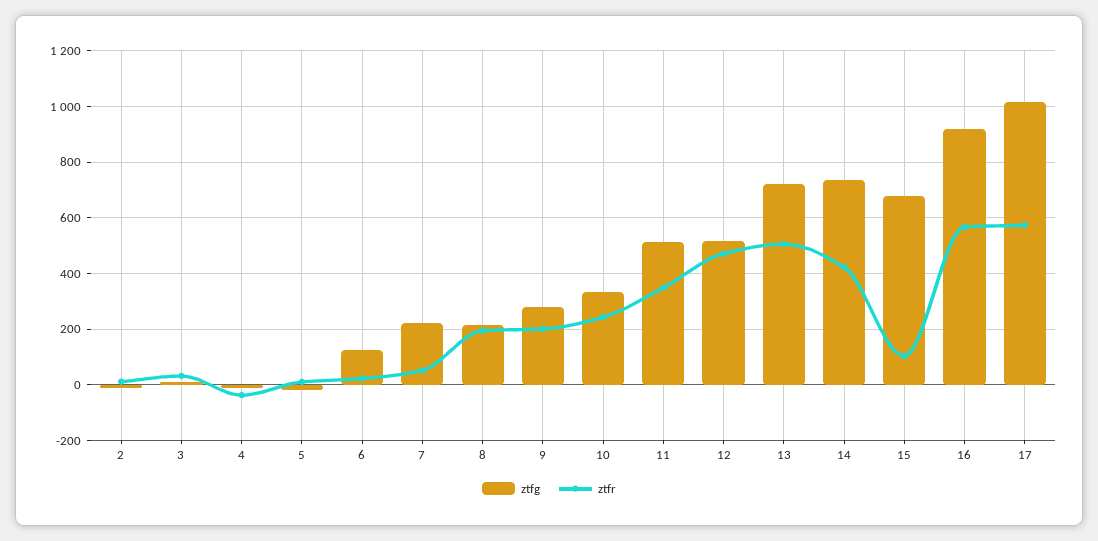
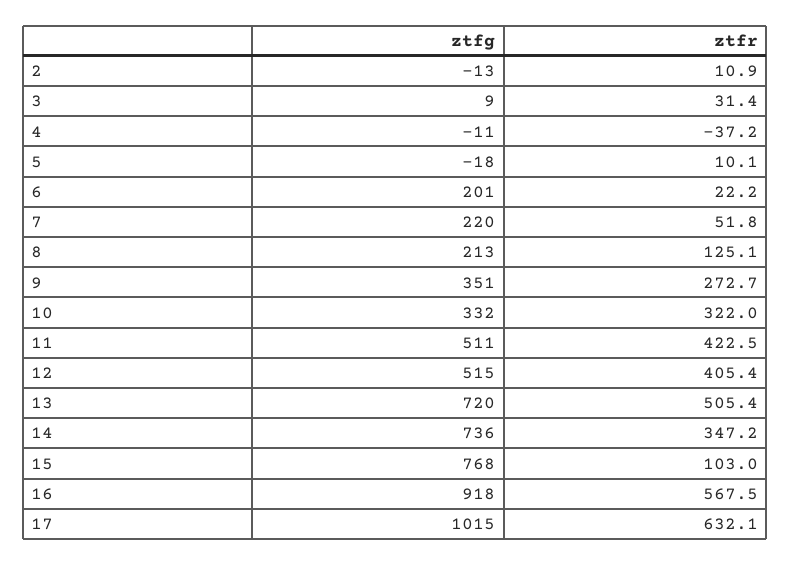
ztfg, 6: 125 -> 201
ztfr, 8: 200 -> 125.1
ztfg, 9: 275 -> 351
ztfr, 9: 200 -> 272.7
ztfr, 10: 250 -> 322
ztfr, 11: 350 -> 422.5
ztfr, 12: 475 -> 405.4
ztfr, 14: 425 -> 347.2
ztfg, 15: 675 -> 768
ztfr, 17: 575 -> 632.1

